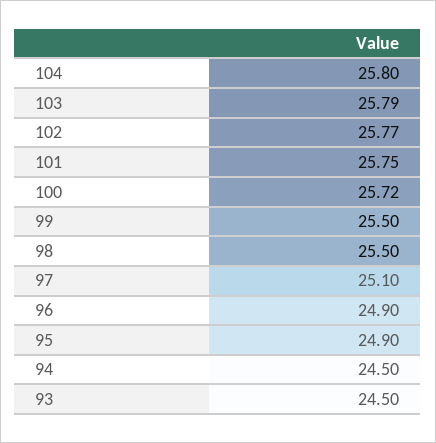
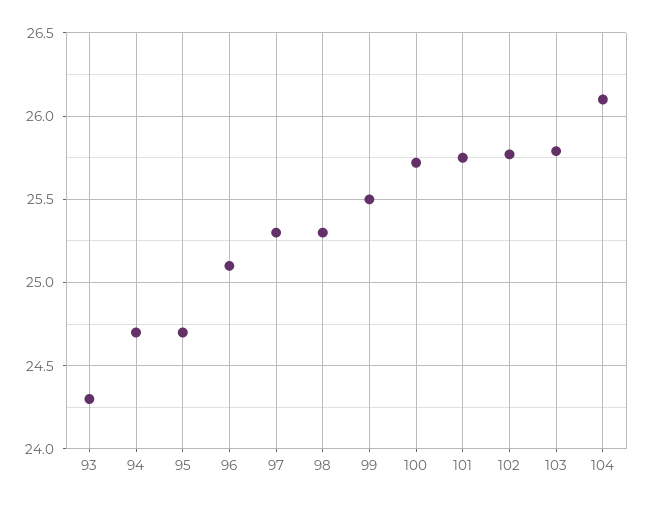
104: 25.8 -> 26.1
98: 25.5 -> 25.3
97: 25.1 -> 25.3
96: 24.9 -> 25.1
95: 24.9 -> 24.7
94: 24.5 -> 24.7
93: 24.5 -> 24.3

